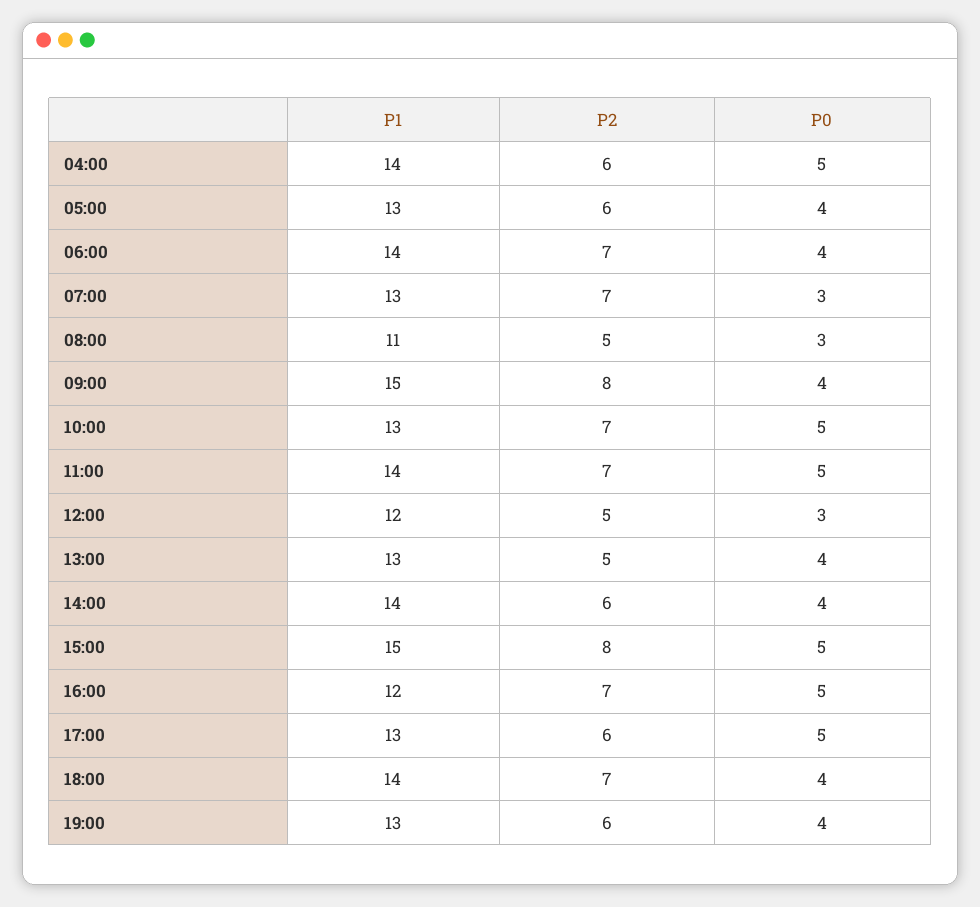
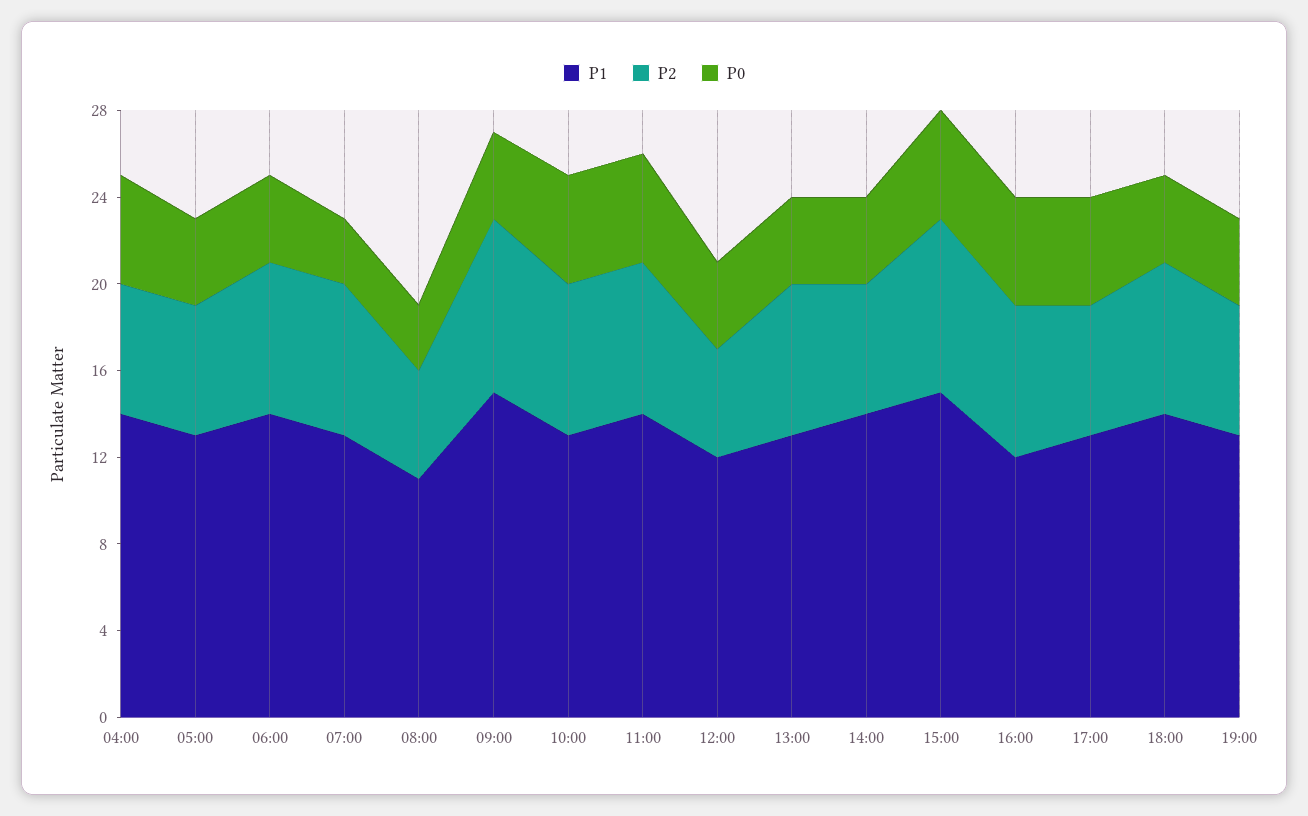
P0, 12:00: 3 -> 4
P2, 13:00: 5 -> 7

